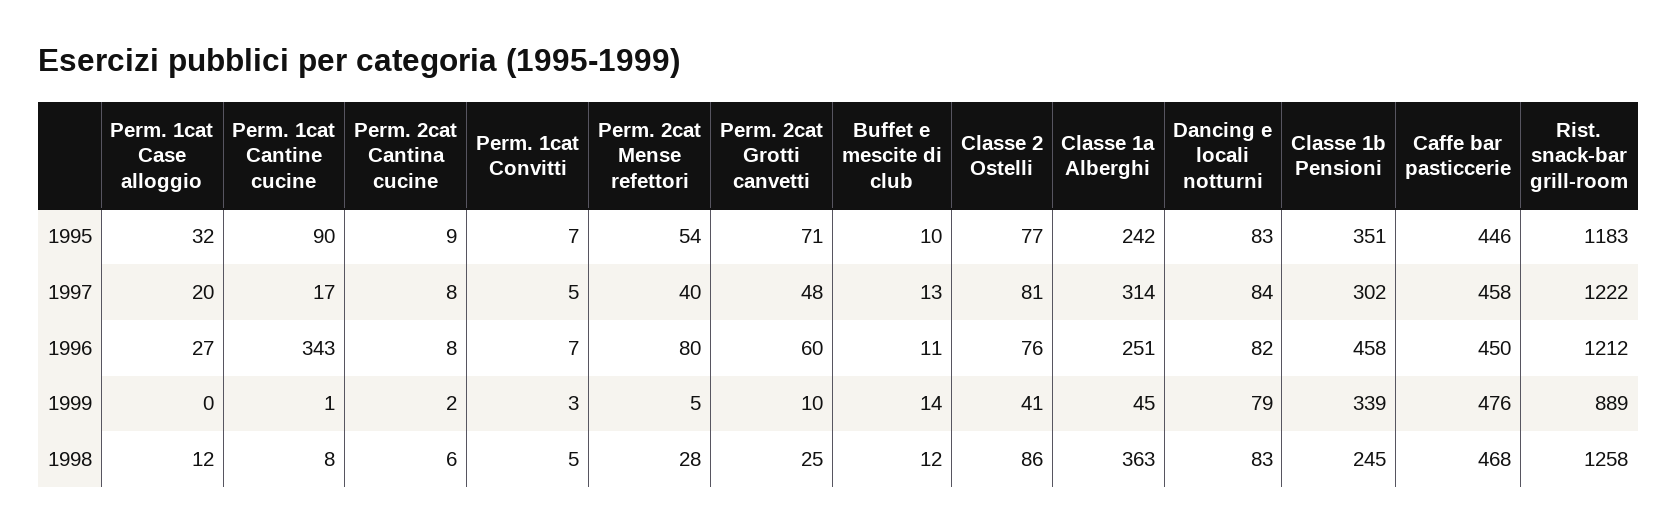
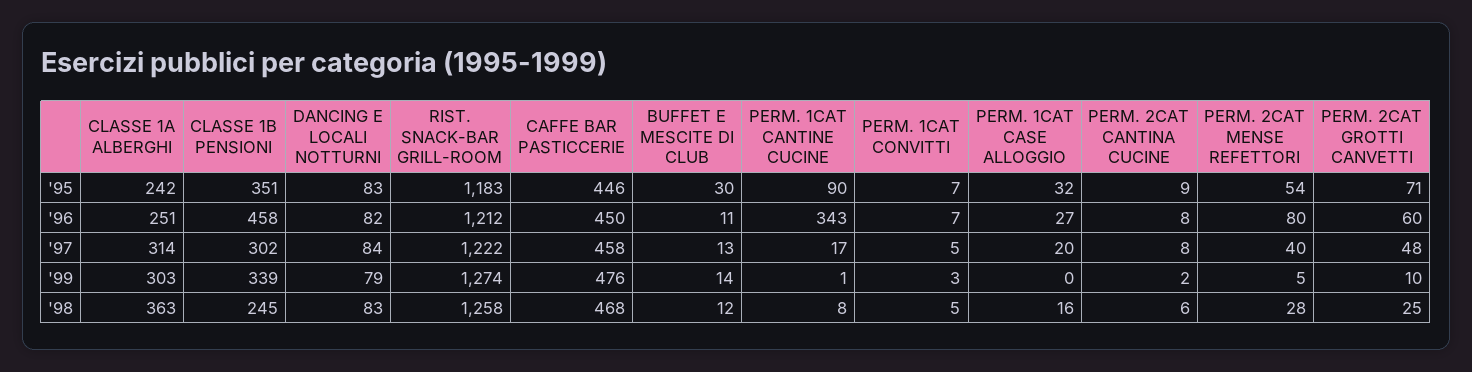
Buffet e mescite di club, 1995: 10 -> 30
Classe 2 Ostelli, 1995: 77 -> none
Classe 2 Ostelli, 1997: 81 -> none
Classe 2 Ostelli, 1996: 76 -> none
Classe 2 Ostelli, 1999: 41 -> none
Classe 1a Alberghi, 1999: 45 -> 303
Rist. snack-bar grill-room, 1999: 889 -> 1274
Perm. 1cat Case alloggio, 1998: 12 -> 16
Classe 2 Ostelli, 1998: 86 -> none

